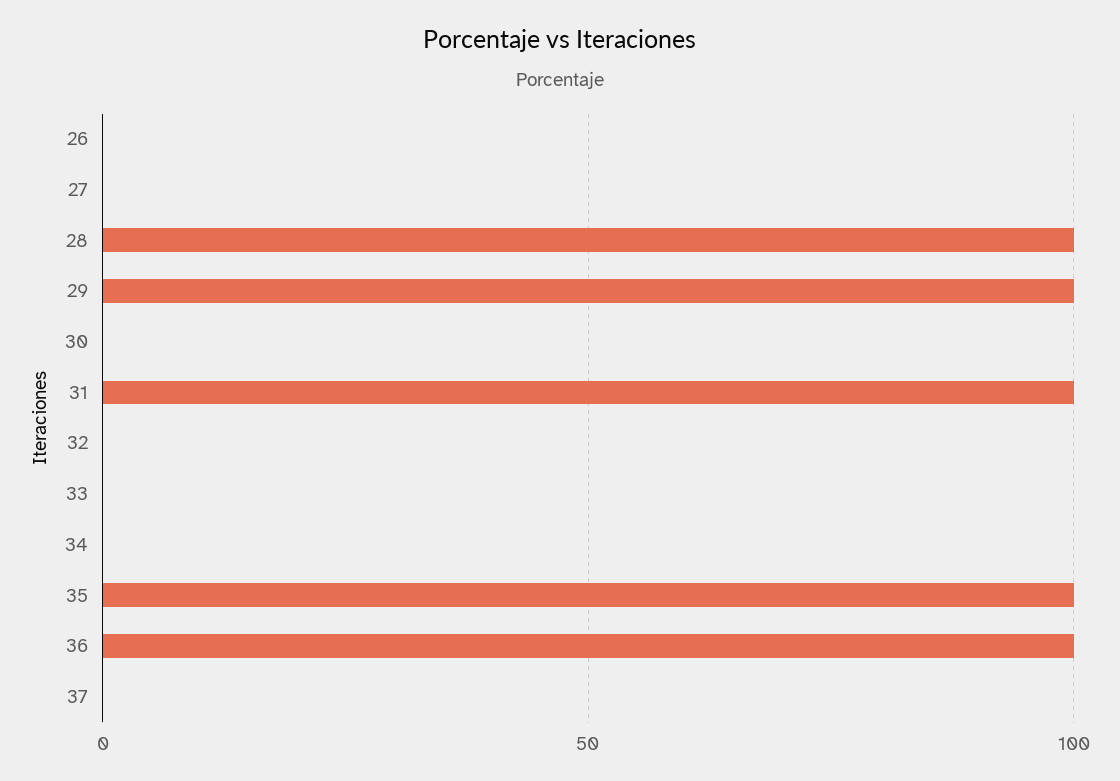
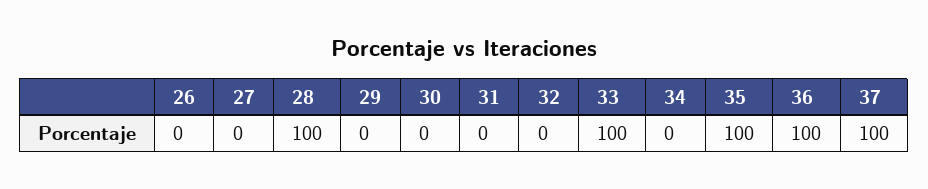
29: 100 -> 0
31: 100 -> 0
33: 0 -> 100
37: 0 -> 100

